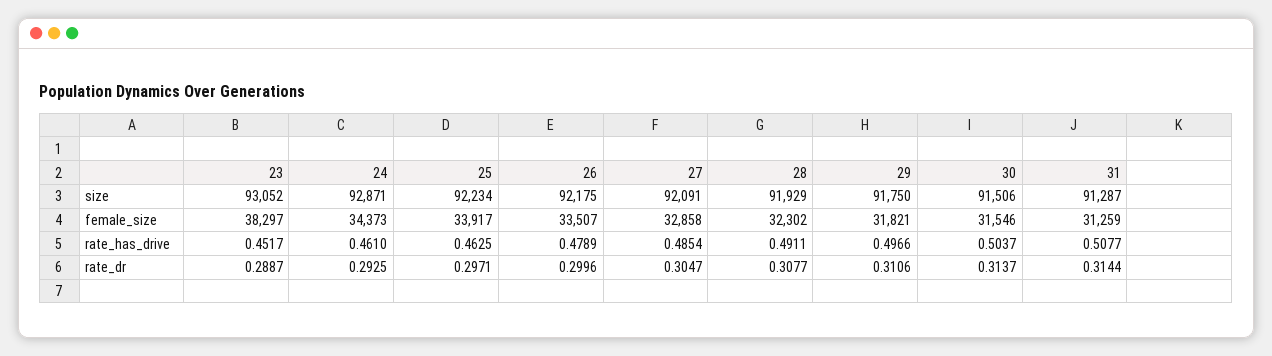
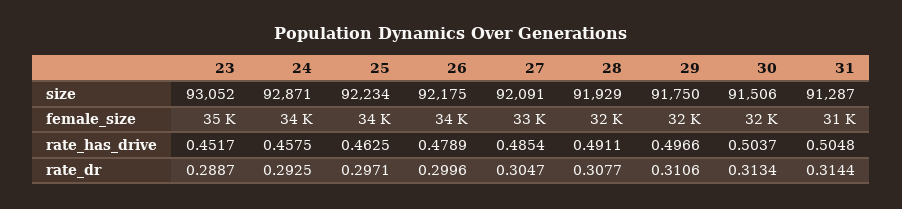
23, female_size: 38297 -> 35000
24, rate_has_drive: 0.461 -> 0.4575
31, rate_has_drive: 0.5077 -> 0.5048
30, rate_dr: 0.3137 -> 0.3134

